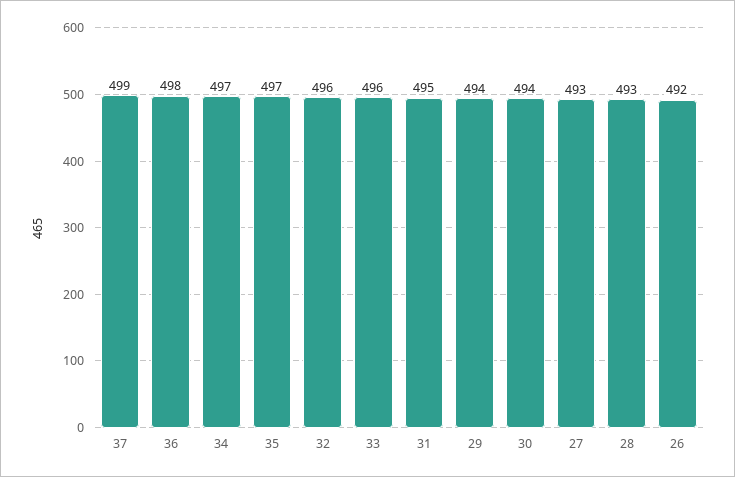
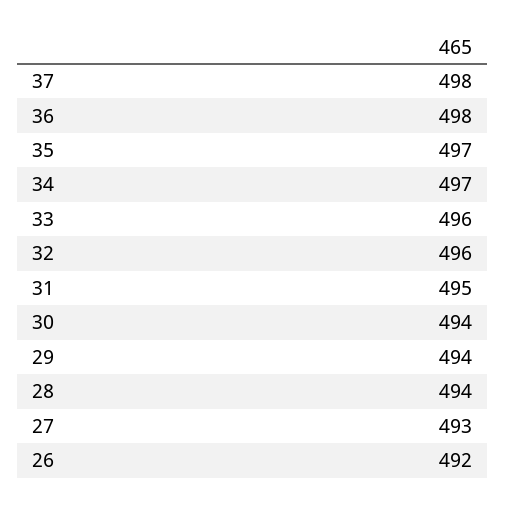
37: 499 -> 498
28: 493 -> 494

